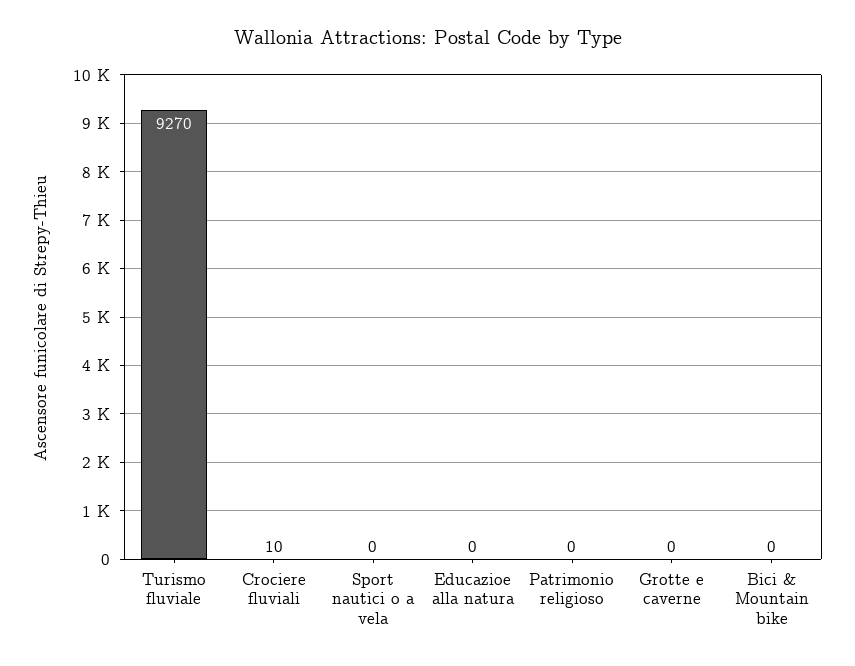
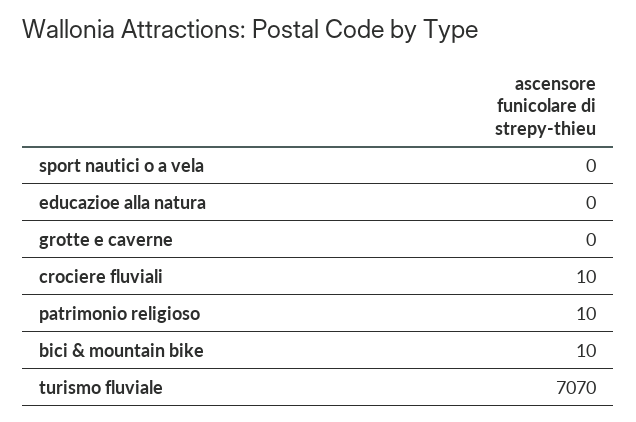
Turismo fluviale: 9270 -> 7070
Patrimonio religioso: 0 -> 10
Bici & Mountain bike: 0 -> 10

